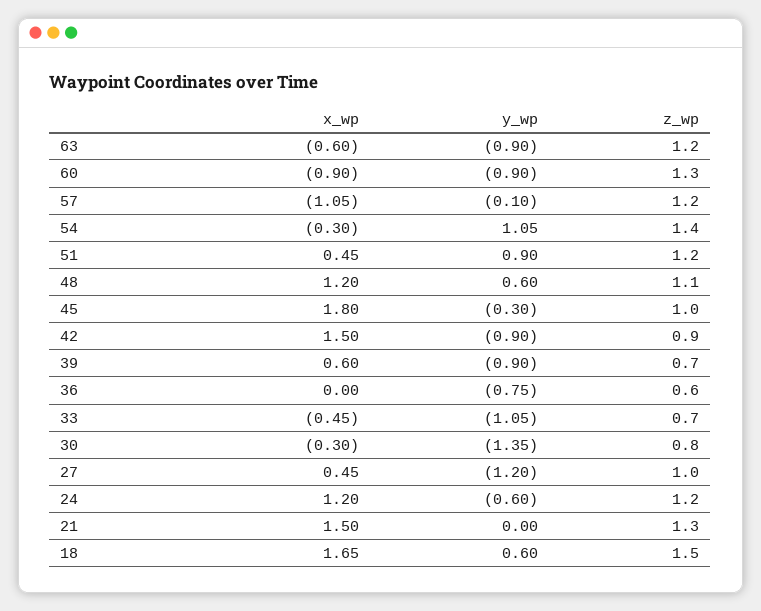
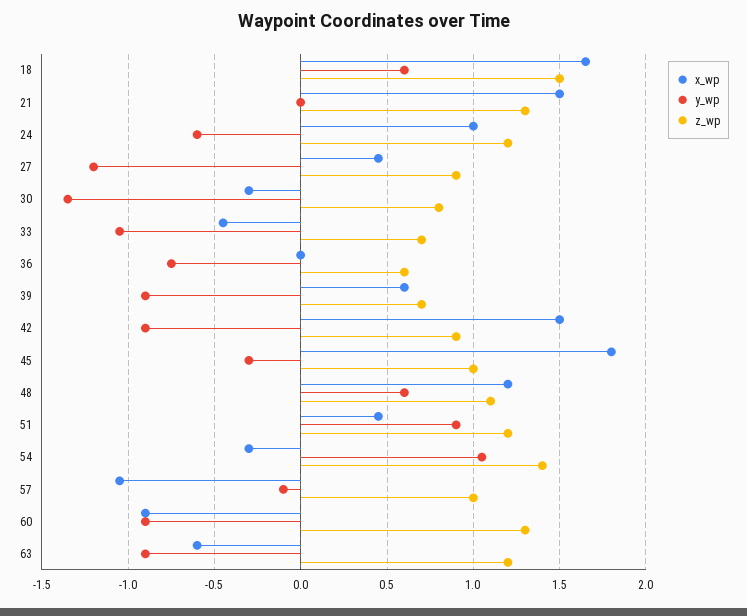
z_wp, 57: 1.2 -> 1
z_wp, 27: 1 -> 0.9
x_wp, 24: 1.2 -> 1

